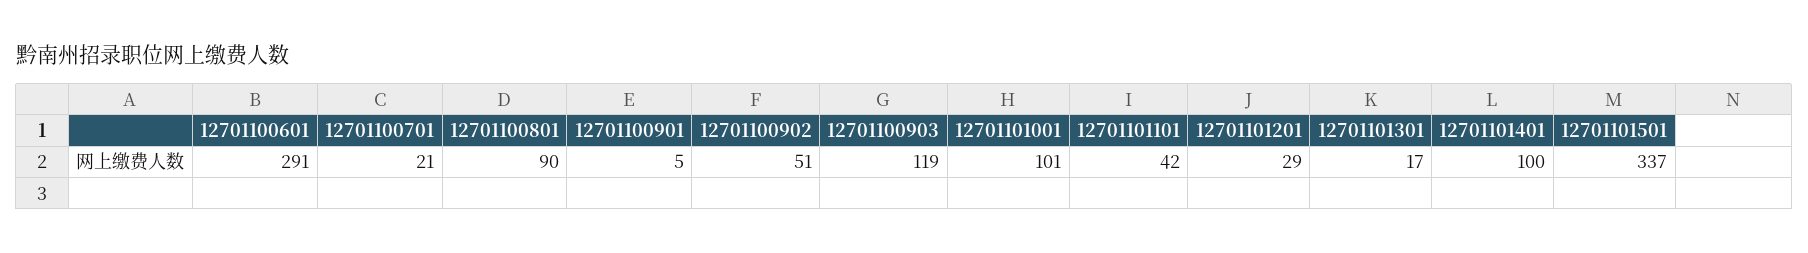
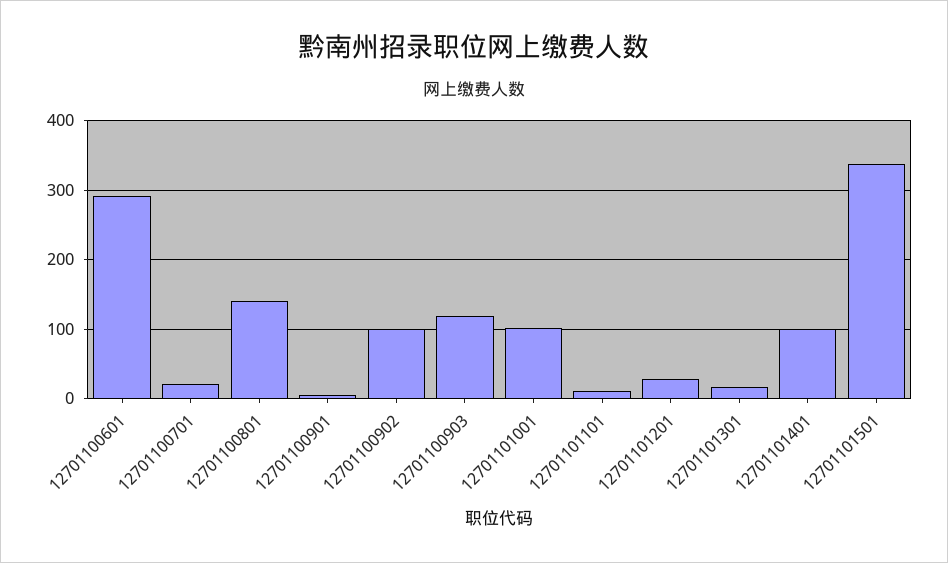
12701100801: 90 -> 140
12701100902: 51 -> 100
12701101101: 42 -> 10

